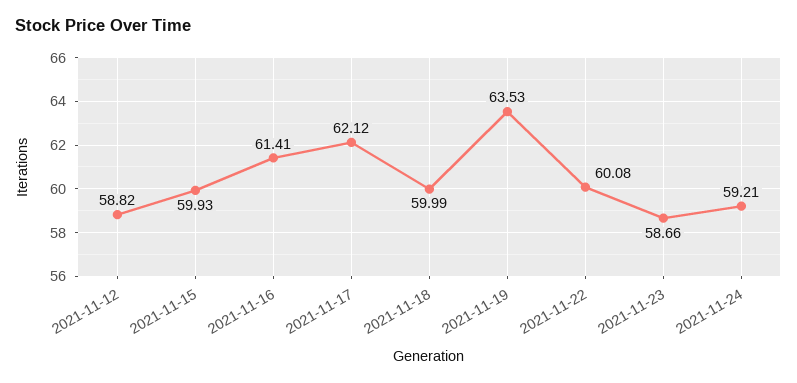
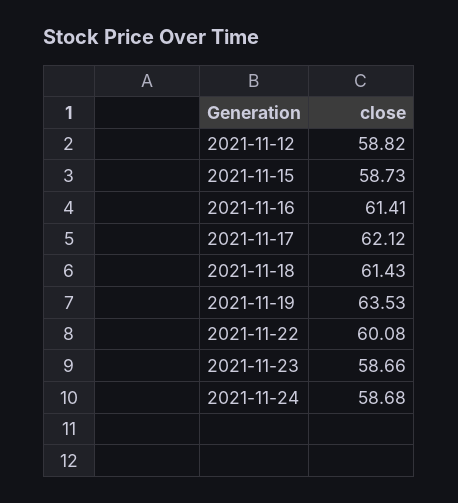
2021-11-15: 59.93 -> 58.73
2021-11-18: 59.99 -> 61.43
2021-11-24: 59.21 -> 58.68

